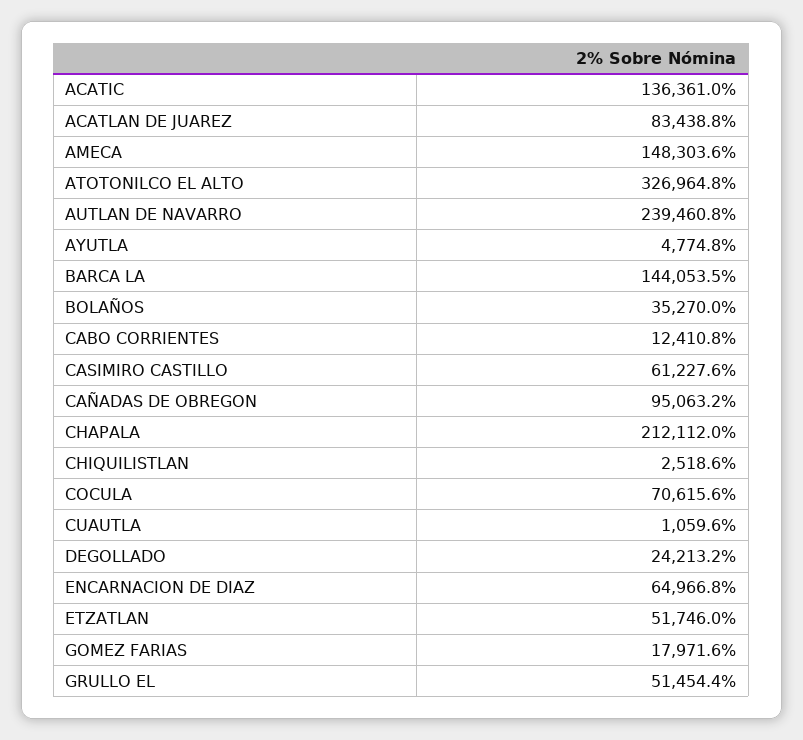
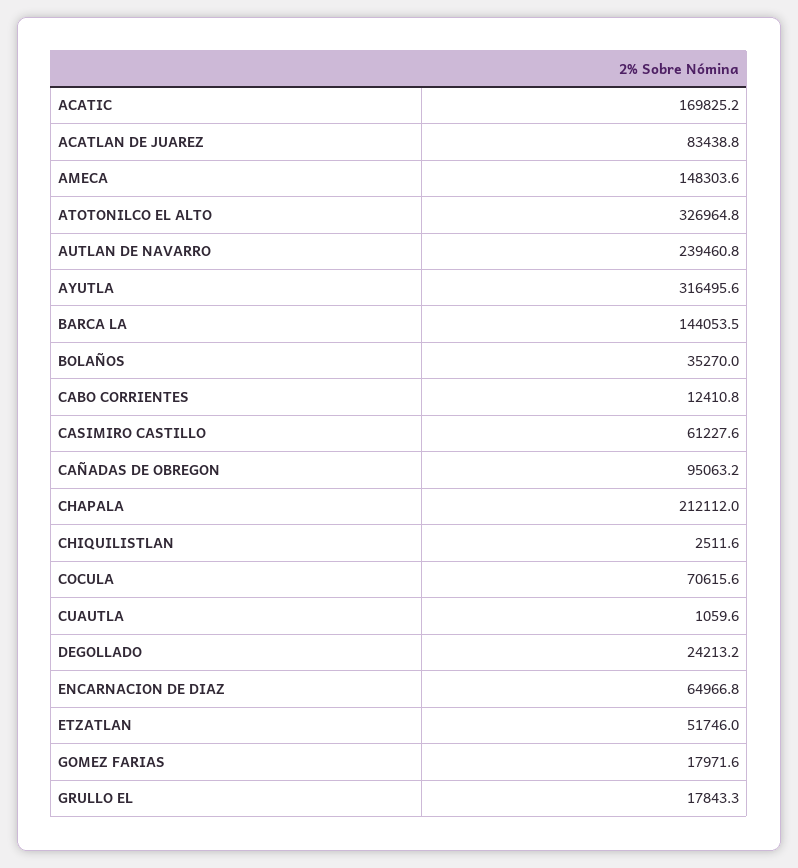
ACATIC: 136361 -> 169825.2
AYUTLA: 4774.8 -> 316495.6
CHIQUILISTLAN: 2518.6 -> 2511.6
GRULLO EL: 51454.4 -> 17843.3

